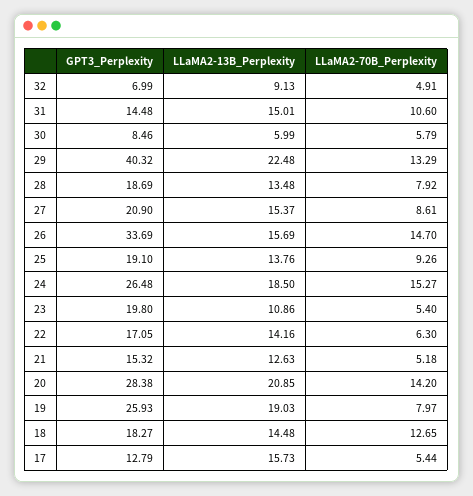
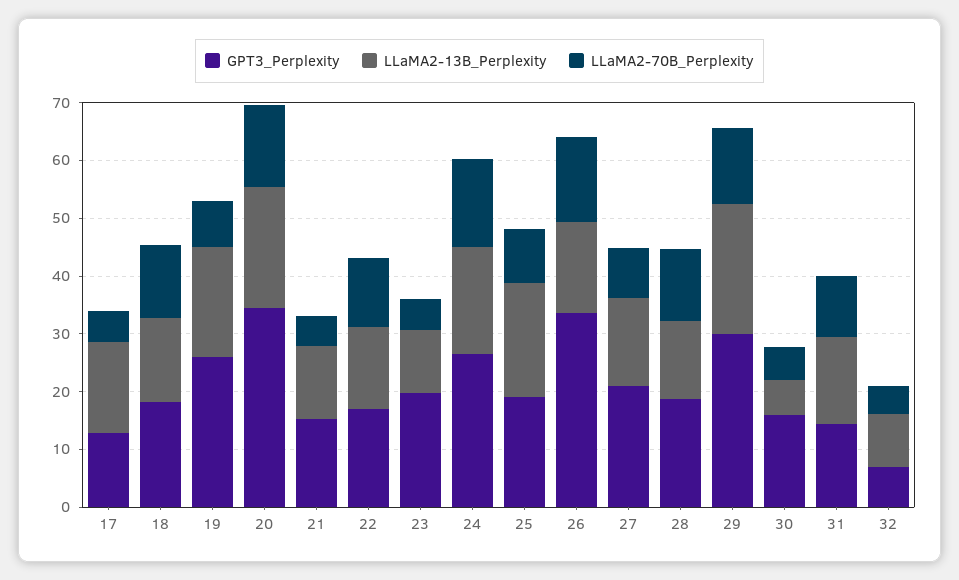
GPT3_Perplexity, 30: 8.46 -> 16
GPT3_Perplexity, 29: 40.32 -> 30
LLaMA2-70B_Perplexity, 28: 7.92 -> 12
LLaMA2-13B_Perplexity, 25: 13.76 -> 20
LLaMA2-70B_Perplexity, 22: 6.3 -> 12
GPT3_Perplexity, 20: 28.38 -> 34

